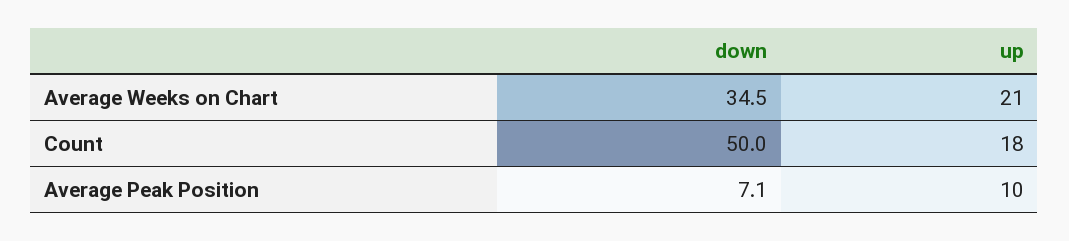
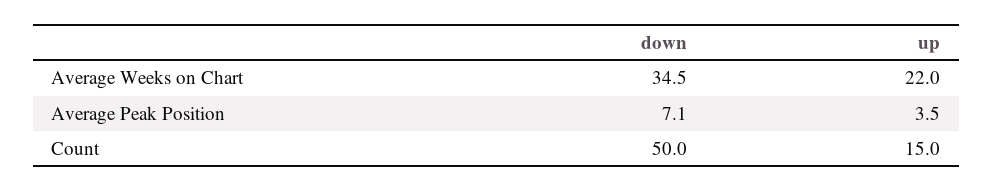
up, Average Weeks on Chart: 21 -> 22
up, Count: 18 -> 15
up, Average Peak Position: 10 -> 3.5

